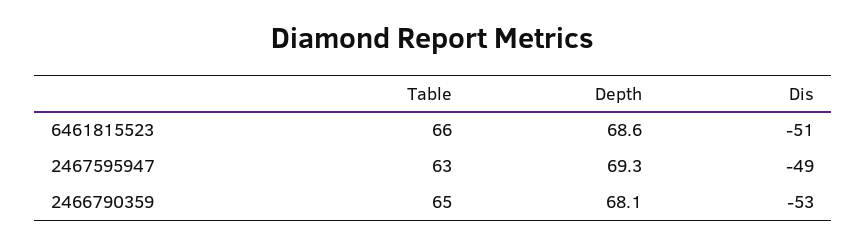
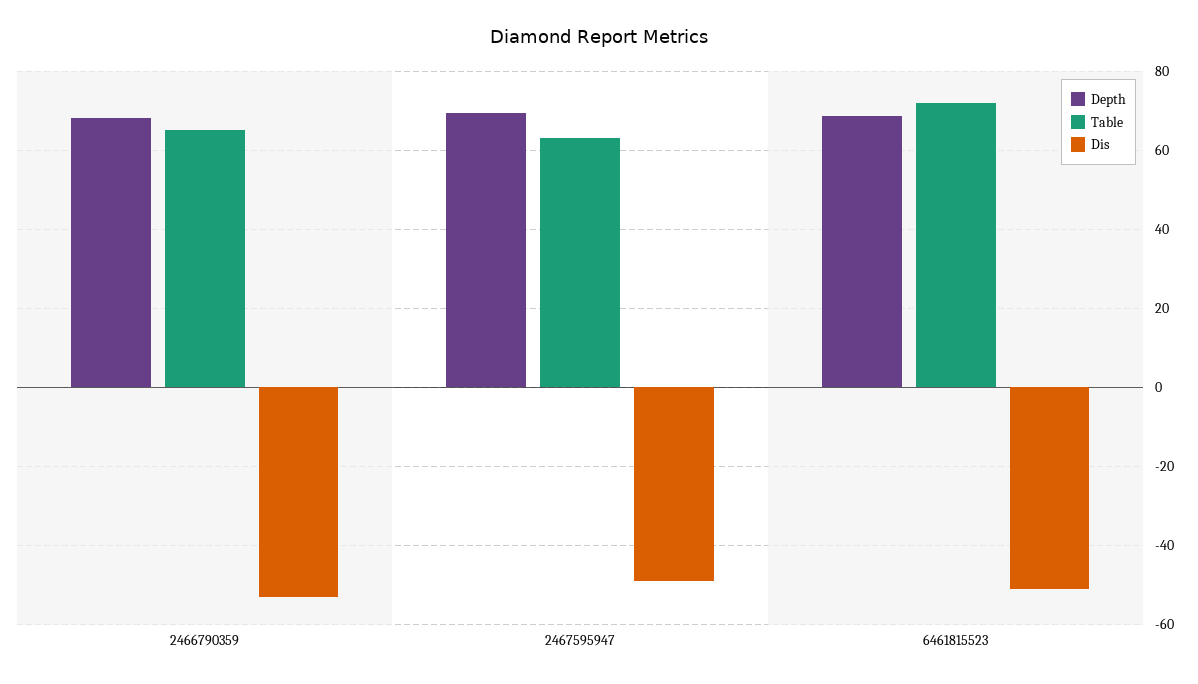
Table, 6461815523: 66 -> 72

